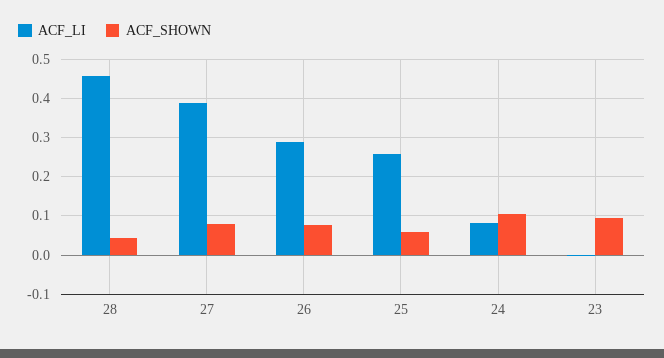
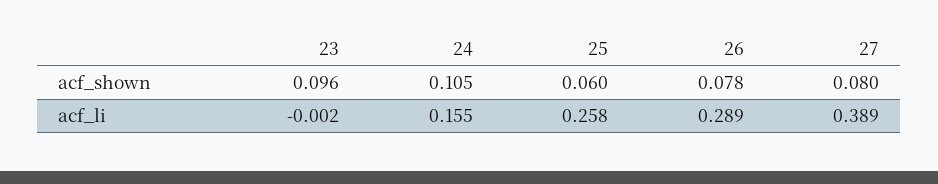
ACF_LI, 28: 0.46 -> none
ACF_SHOWN, 28: 0.04 -> none
ACF_LI, 24: 0.08 -> 0.155

